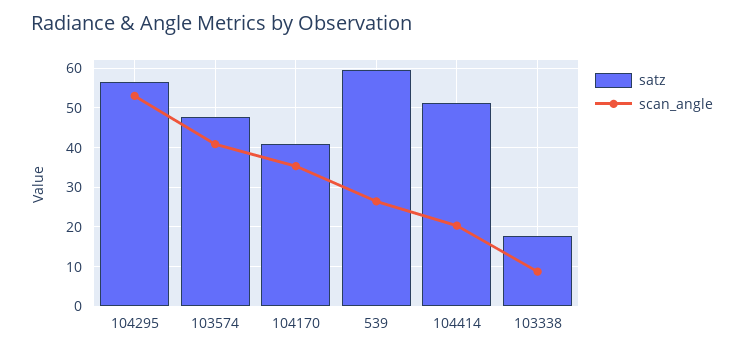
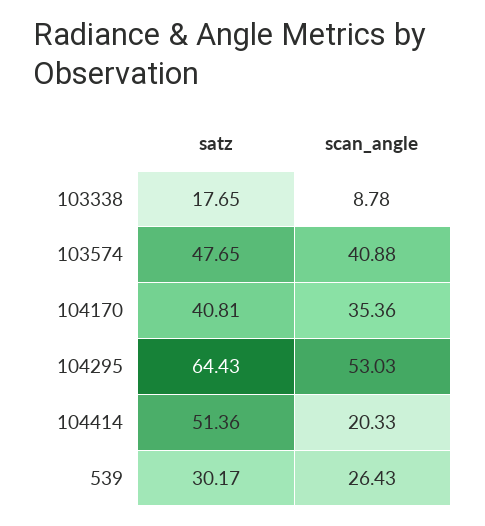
satz, 104295: 56 -> 64.43
satz, 539: 60 -> 30.17

